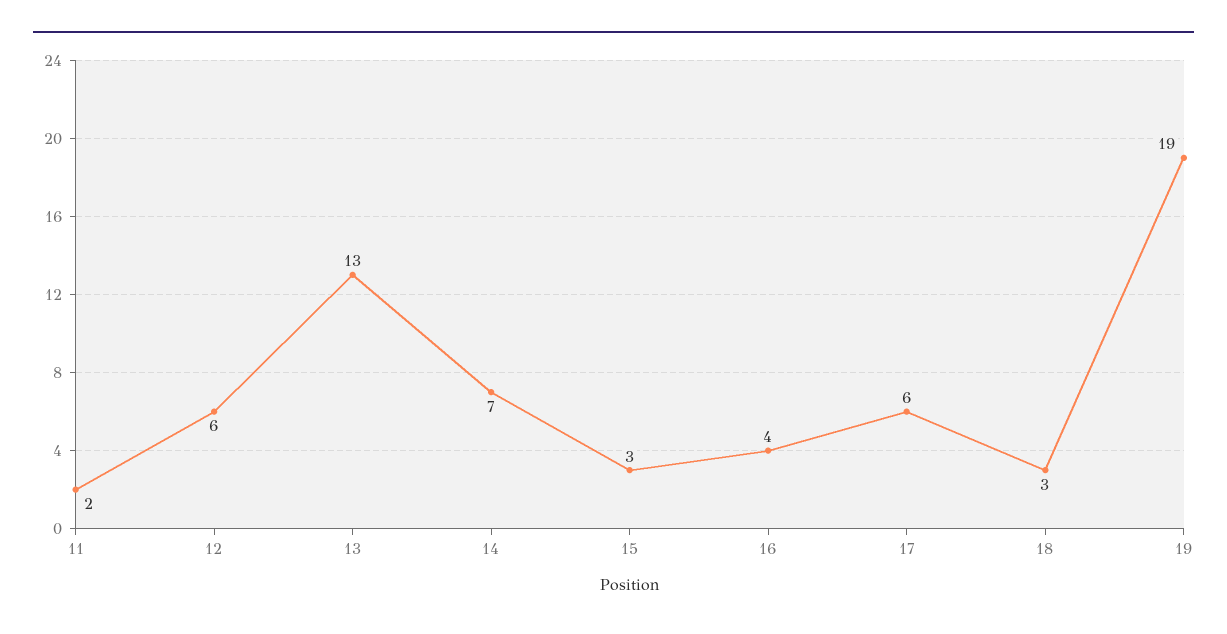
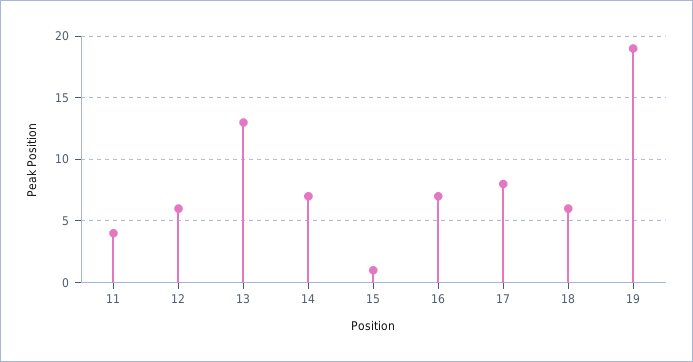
11: 2 -> 4
15: 3 -> 1
16: 4 -> 7
17: 6 -> 8
18: 3 -> 6

